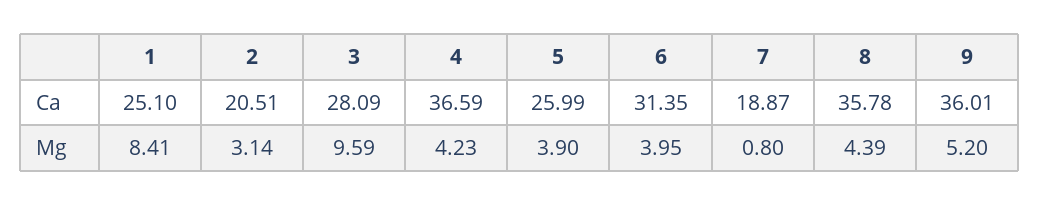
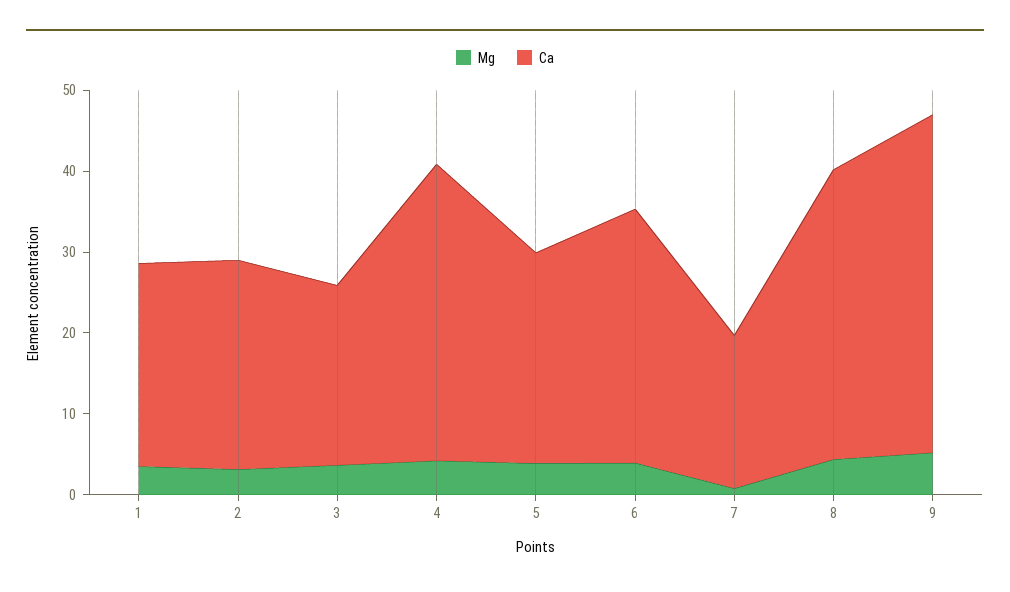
Ca, 2: 20.51 -> 26
Ca, 3: 28.09 -> 22
Ca, 9: 36.01 -> 42
Mg, 1: 8.41 -> 4
Mg, 3: 9.59 -> 4

